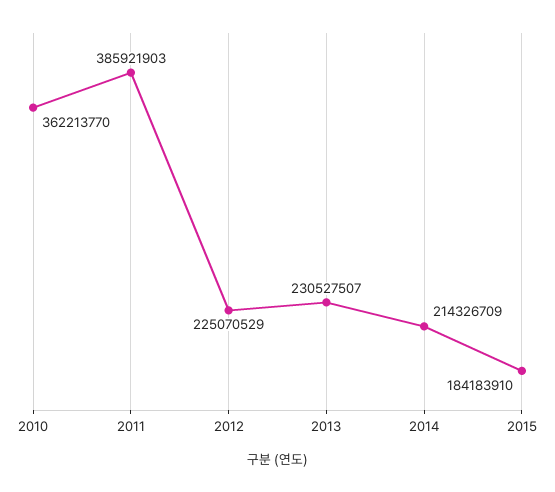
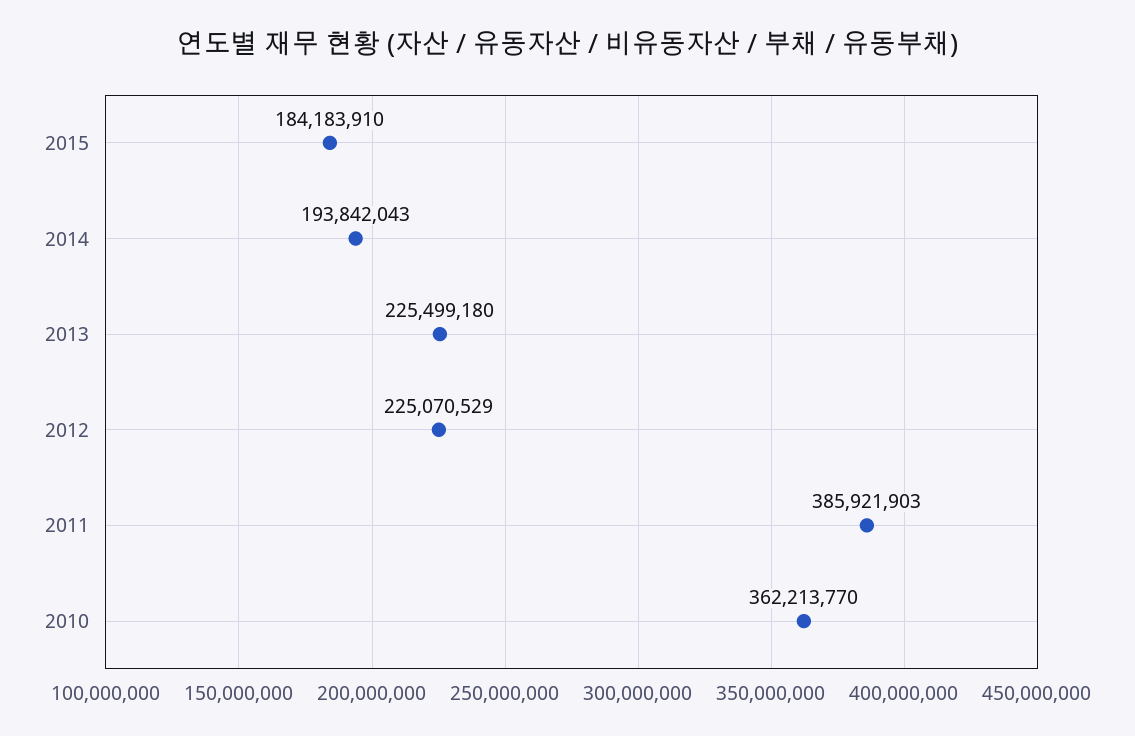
2013: 230527507 -> 225499180
2014: 214326709 -> 193842043

